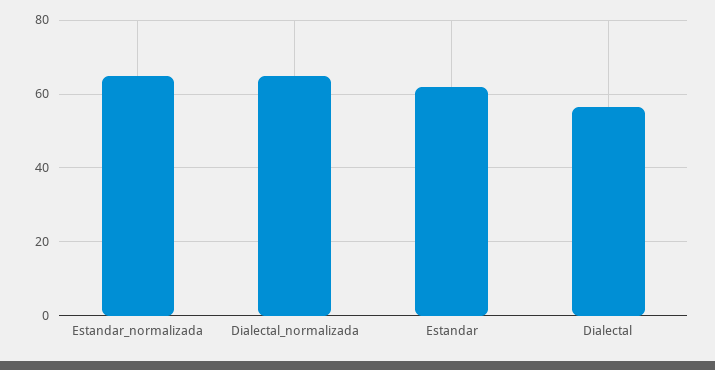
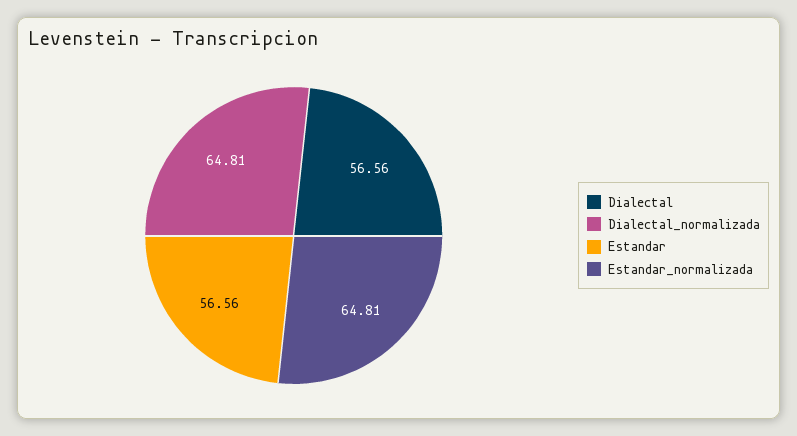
Estandar: 62 -> 56.56

